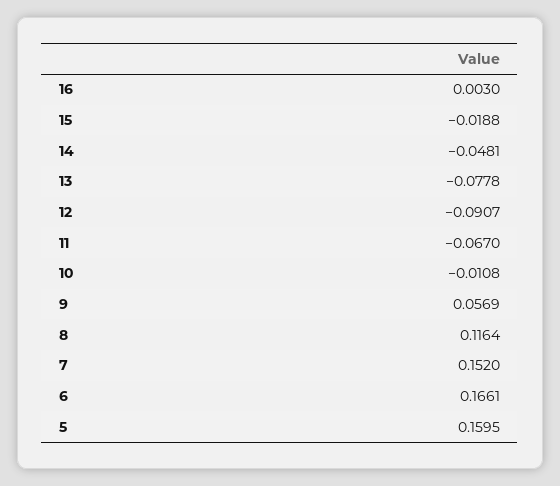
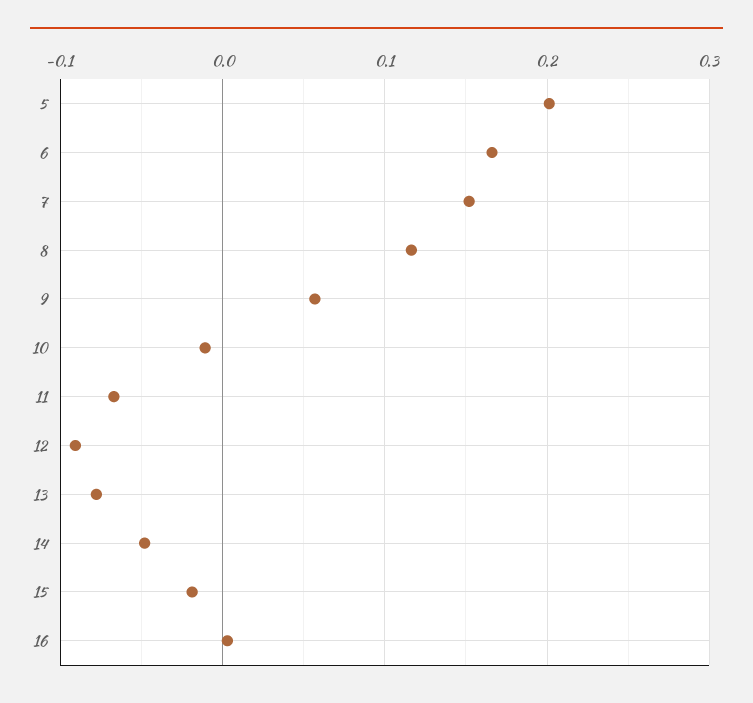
5: 0.1595 -> 0.2

